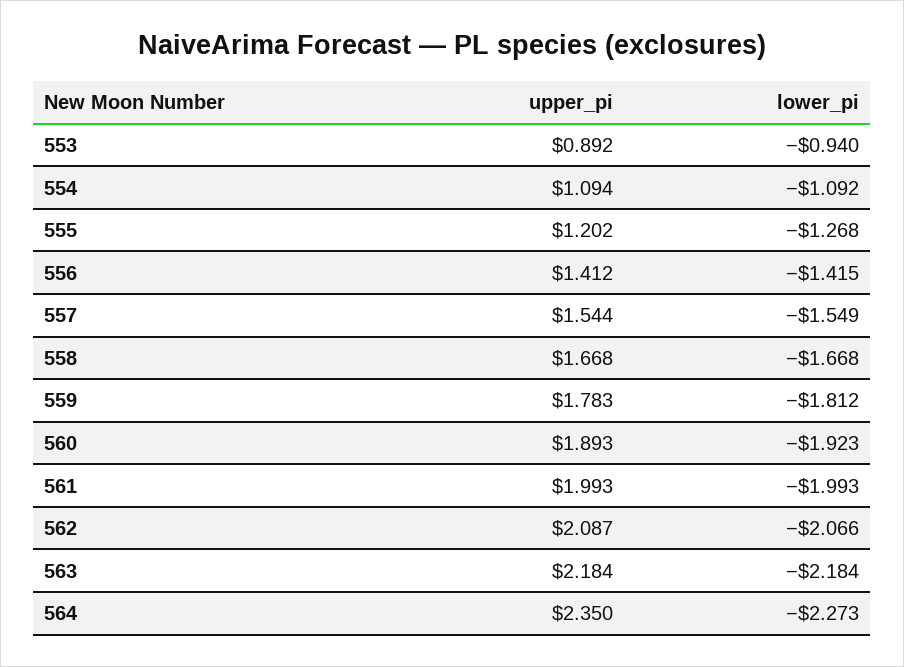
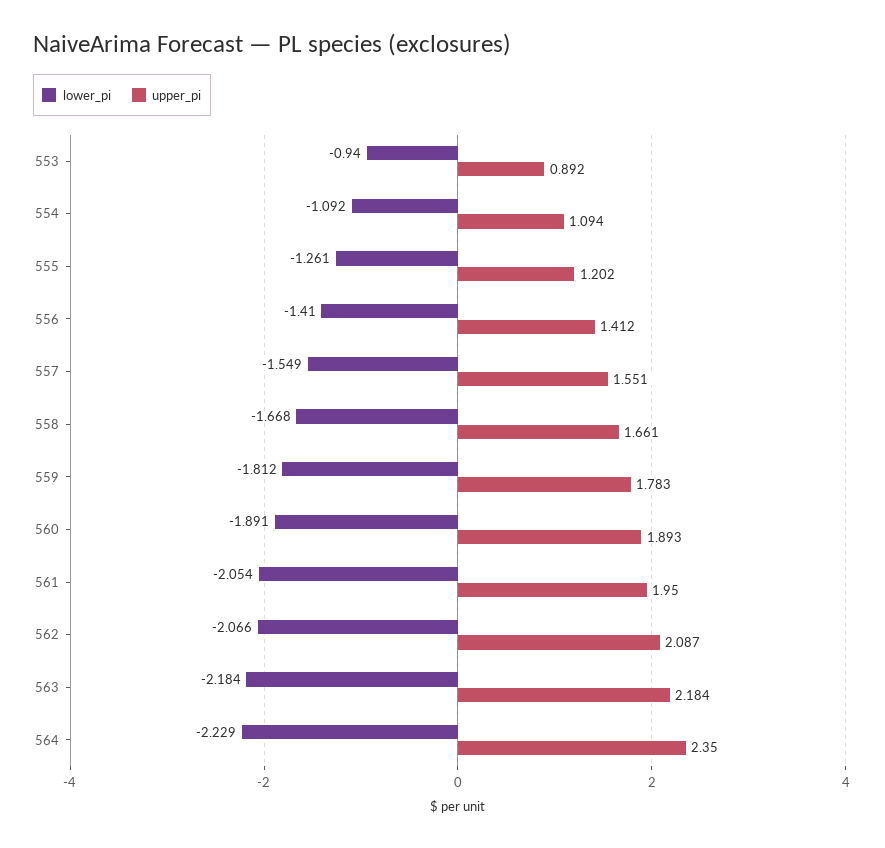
lower_pi, 555: -1.268 -> -1.261
lower_pi, 556: -1.415 -> -1.41
upper_pi, 557: 1.544 -> 1.551
upper_pi, 558: 1.668 -> 1.661
lower_pi, 560: -1.923 -> -1.891
upper_pi, 561: 1.993 -> 1.95
lower_pi, 561: -1.993 -> -2.054
lower_pi, 564: -2.273 -> -2.229

